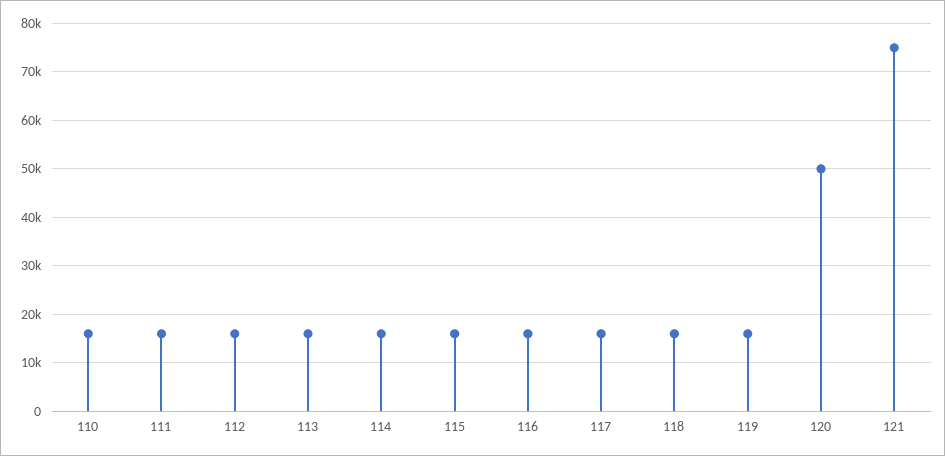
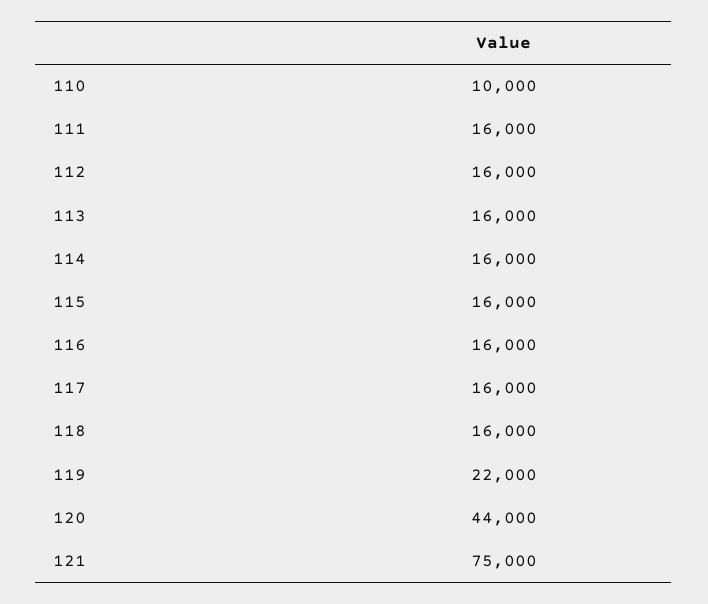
110: 16000 -> 10000
119: 16000 -> 22000
120: 50000 -> 44000

